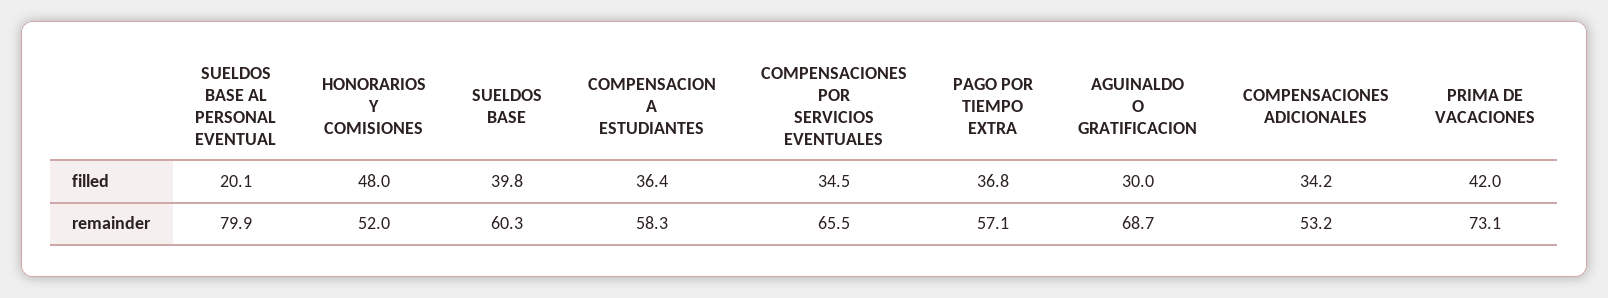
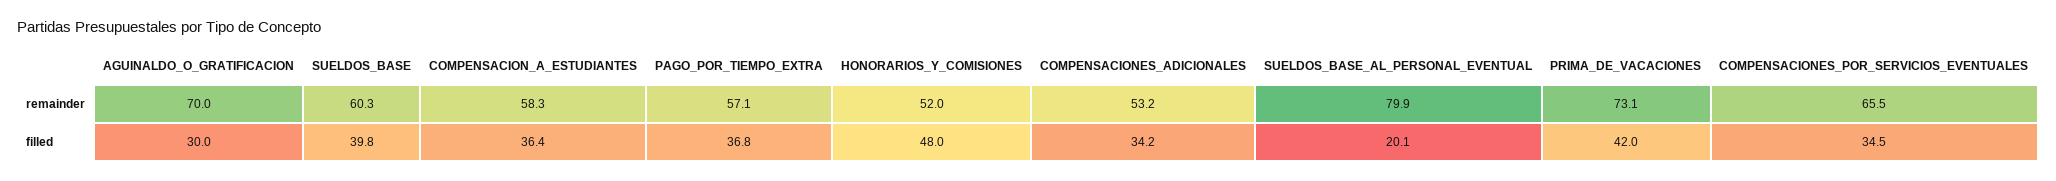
AGUINALDO O GRATIFICACION, remainder: 68.7 -> 70

